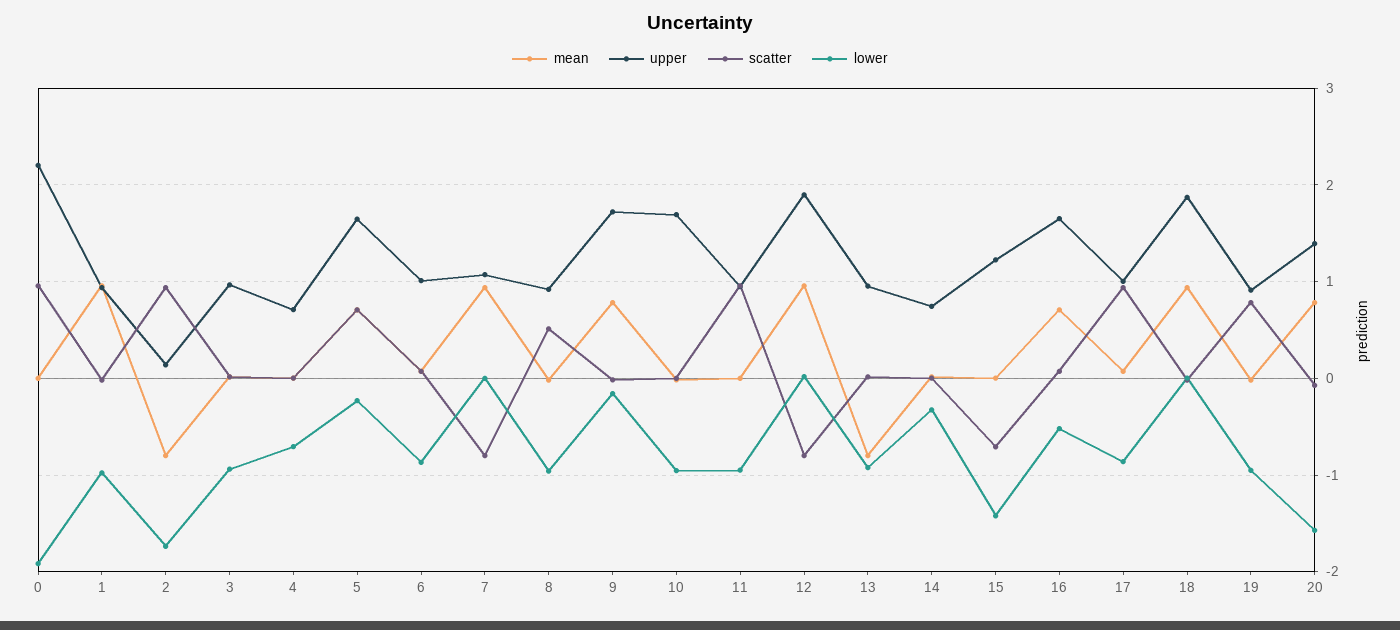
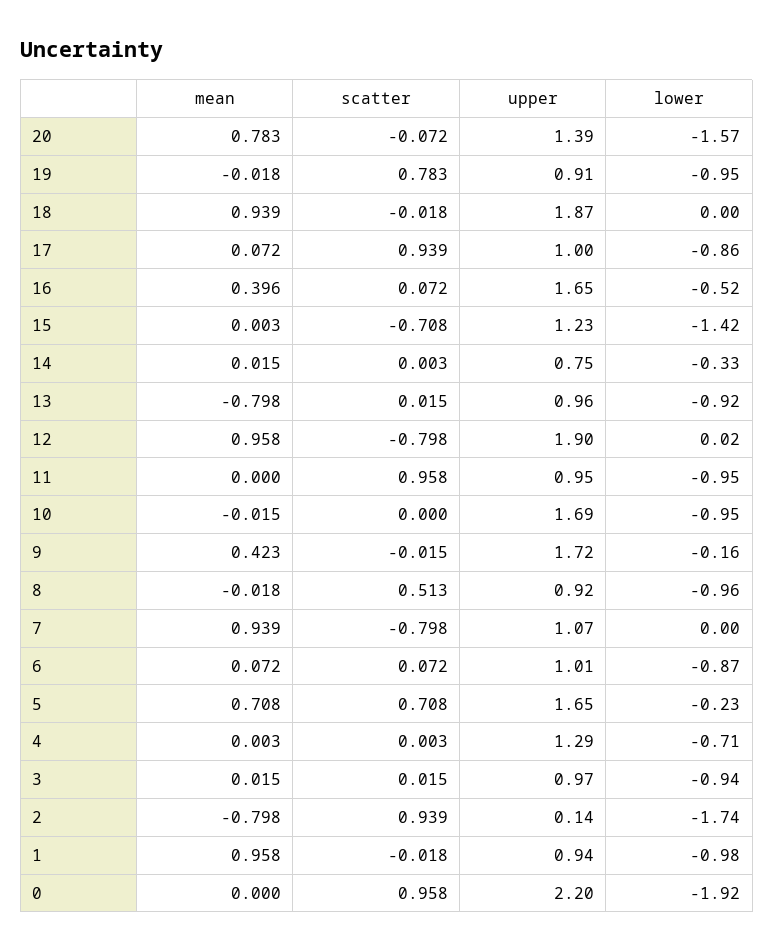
upper, 4: 0.7 -> 1.29
mean, 9: 0.8 -> 0.423
mean, 16: 0.7 -> 0.396

